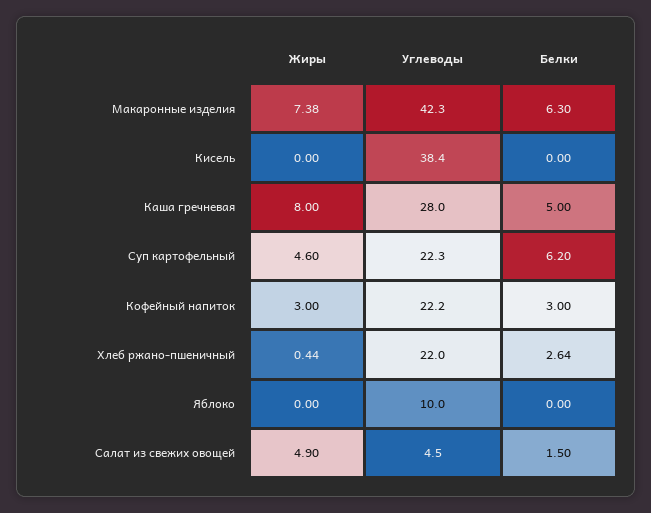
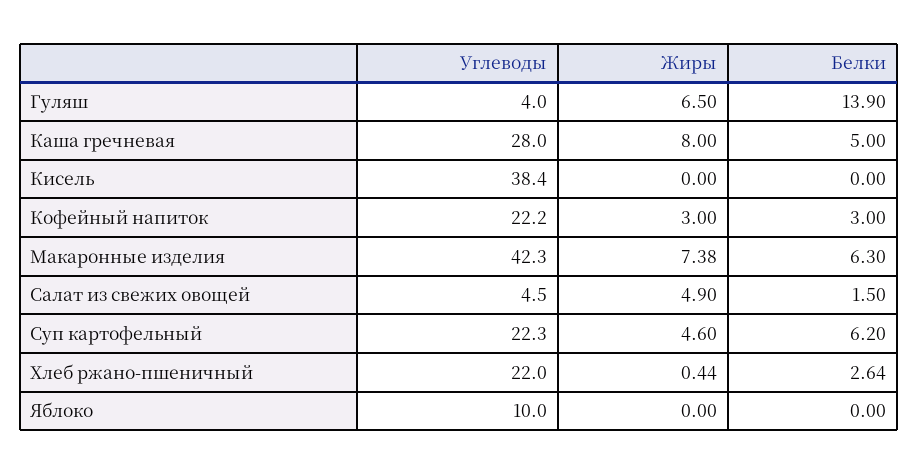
Углеводы, Гуляш: none -> 4
Жиры, Гуляш: none -> 6.5
Белки, Гуляш: none -> 13.9

